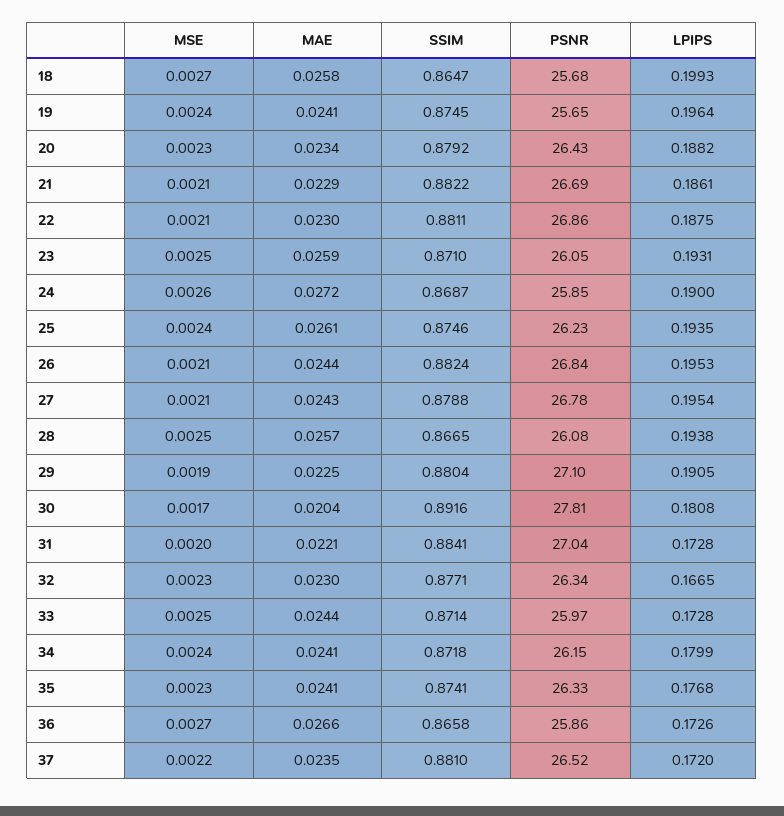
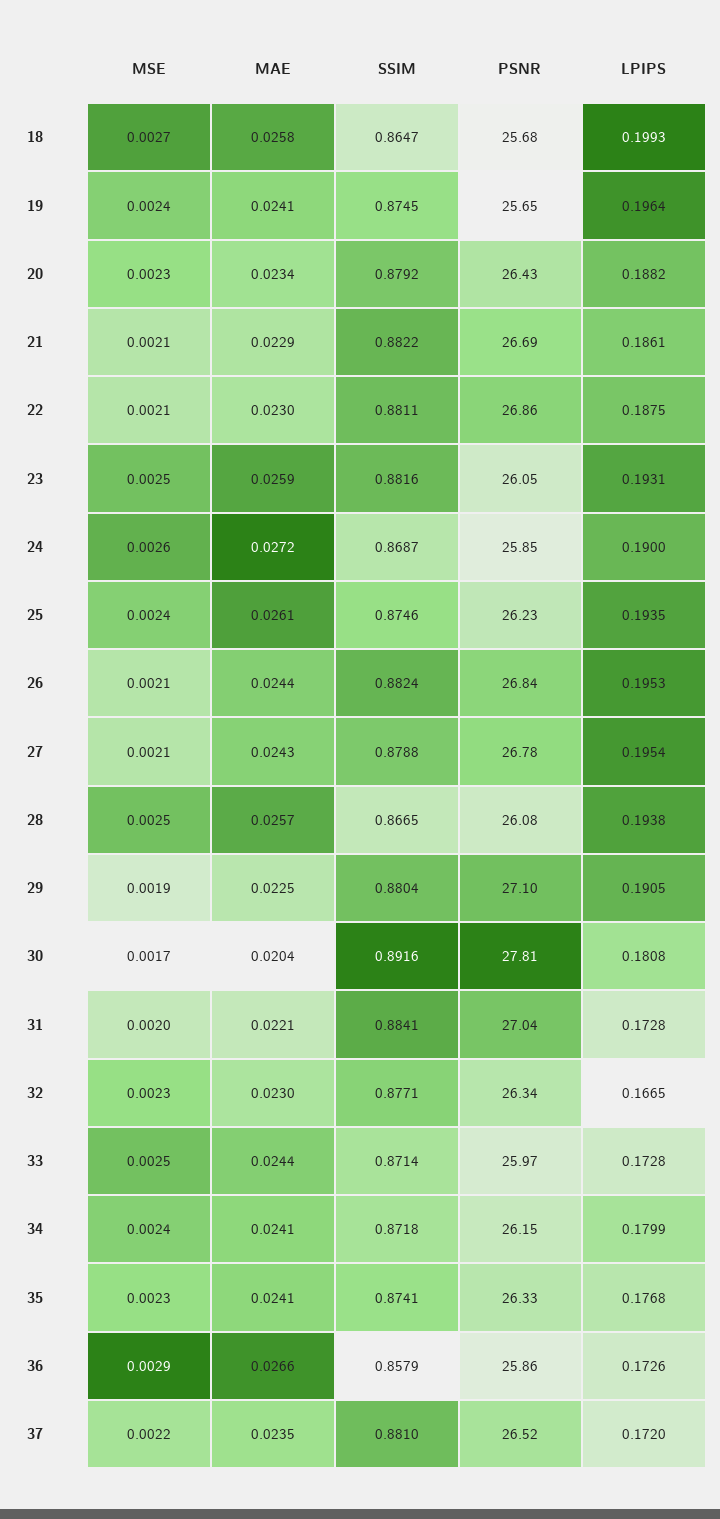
SSIM, 23: 0.871 -> 0.8816
MSE, 36: 0.0027 -> 0.0029
SSIM, 36: 0.8658 -> 0.8579

